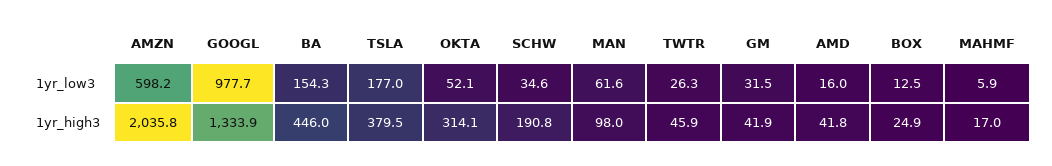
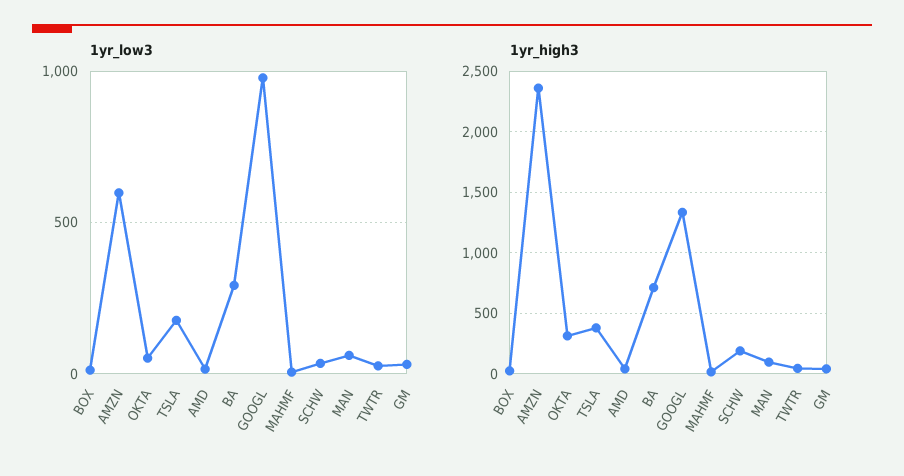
1yr_low3, BA: 154.3 -> 300
1yr_high3, AMZN: 2035.8 -> 2350
1yr_high3, BA: 446 -> 700

